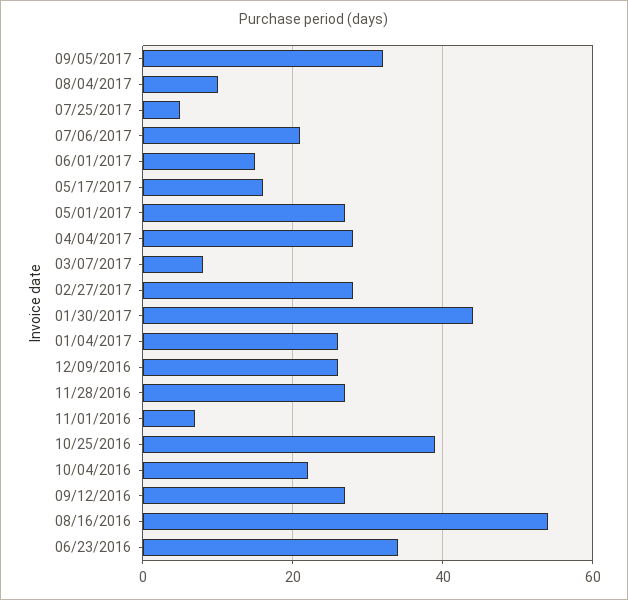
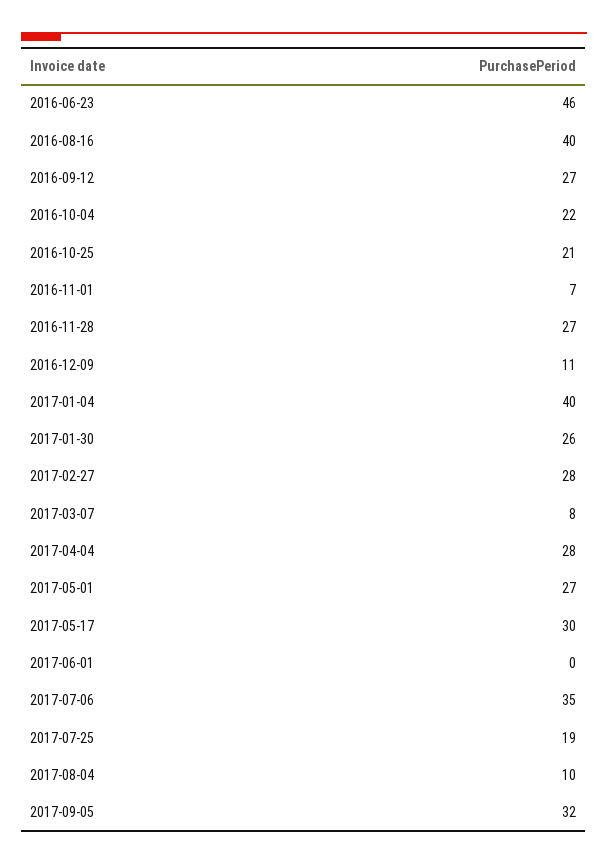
07/25/2017: 5 -> 19
07/06/2017: 20 -> 35
06/01/2017: 15 -> 0
05/17/2017: 15 -> 30
01/30/2017: 45 -> 26
01/04/2017: 25 -> 40
12/09/2016: 25 -> 11
10/25/2016: 40 -> 21
08/16/2016: 55 -> 40
06/23/2016: 35 -> 46

